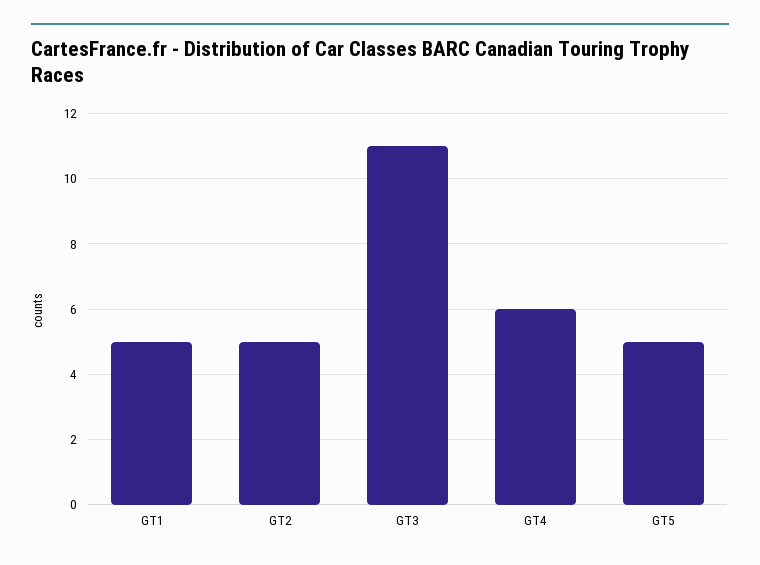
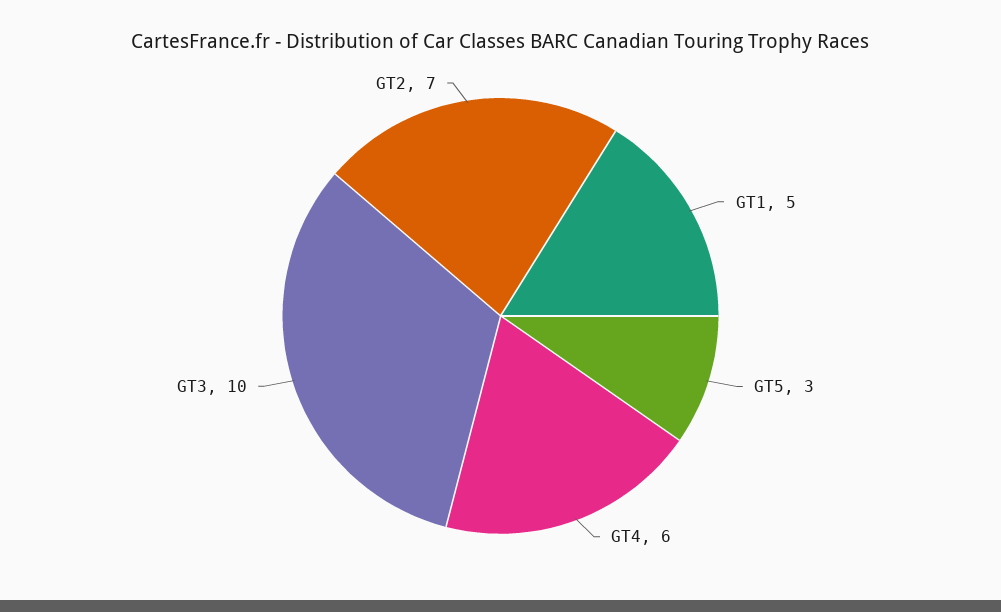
GT2: 5 -> 7
GT3: 11 -> 10
GT5: 5 -> 3

